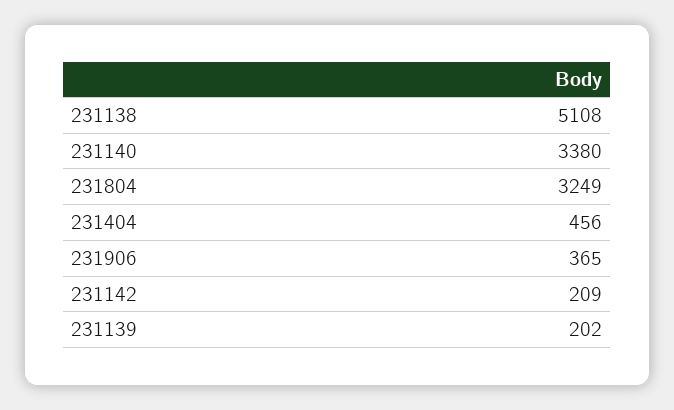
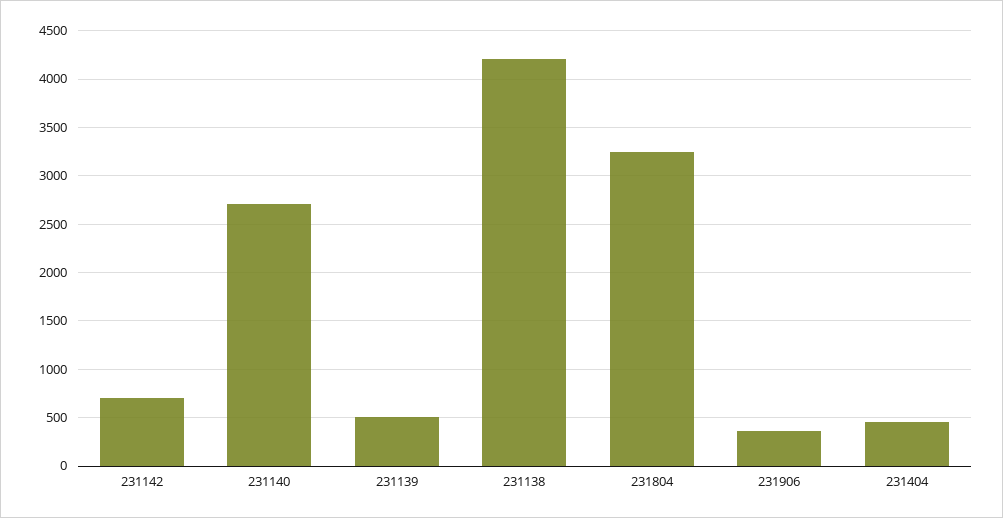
231138: 5108 -> 4200
231140: 3380 -> 2700
231142: 209 -> 700
231139: 202 -> 500

